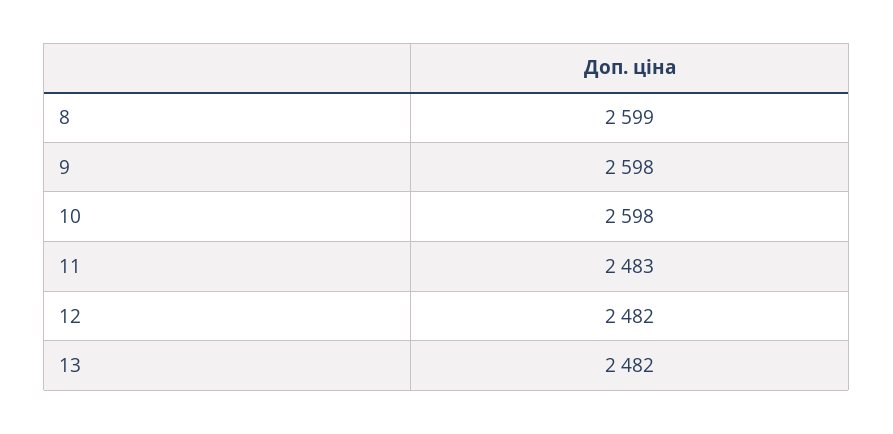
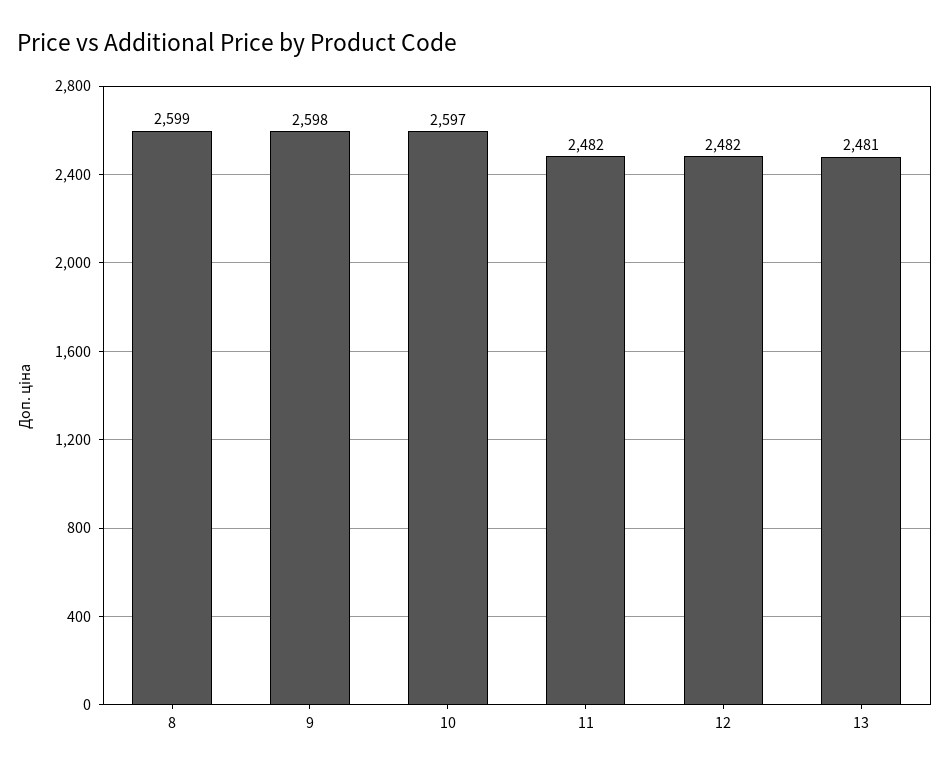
10: 2598 -> 2597
11: 2483 -> 2482
13: 2482 -> 2481

